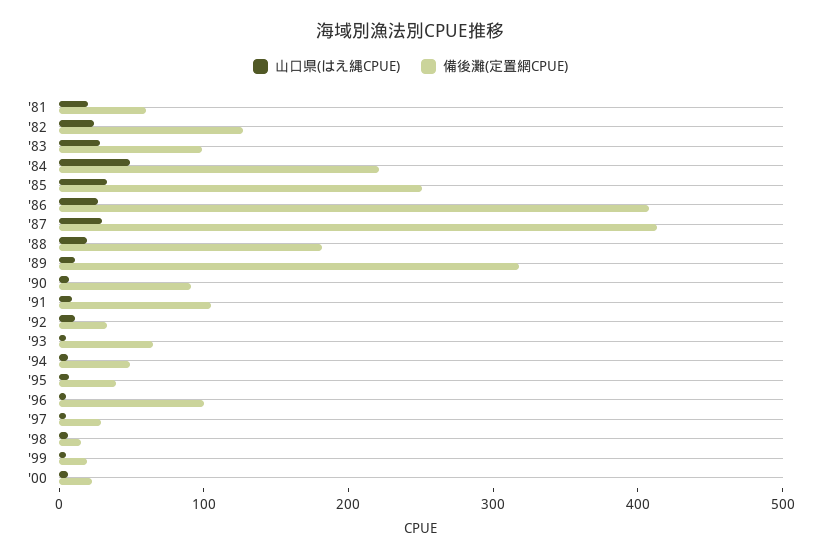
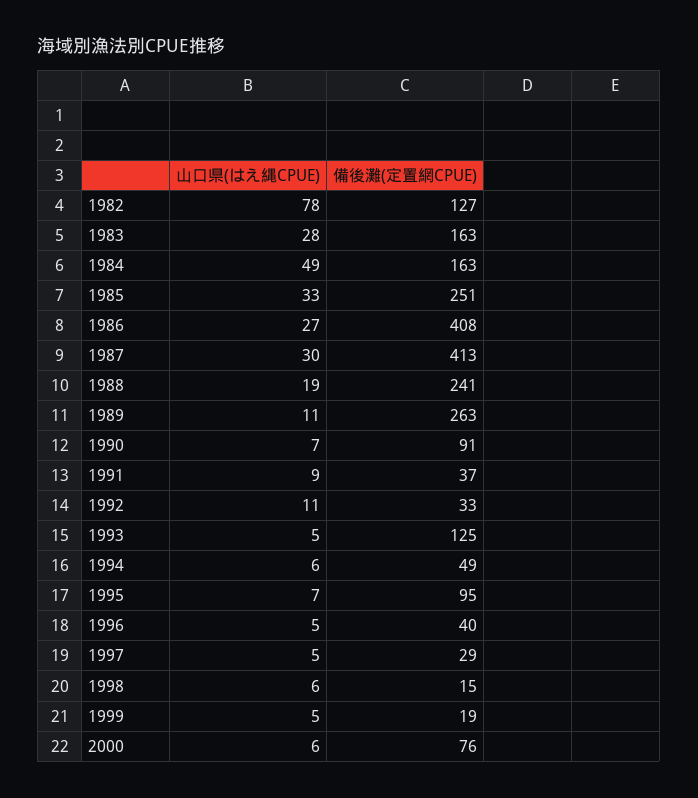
山口県(はえ縄CPUE), '81: 20 -> none
備後灘(定置網CPUE), '81: 60 -> none
山口県(はえ縄CPUE), '82: 20 -> 78
備後灘(定置網CPUE), '83: 100 -> 163
備後灘(定置網CPUE), '84: 220 -> 163
備後灘(定置網CPUE), '88: 180 -> 241
備後灘(定置網CPUE), '89: 320 -> 263
備後灘(定置網CPUE), '91: 100 -> 37
備後灘(定置網CPUE), '93: 60 -> 125
備後灘(定置網CPUE), '95: 40 -> 95
備後灘(定置網CPUE), '96: 100 -> 40
備後灘(定置網CPUE), '00: 20 -> 76

